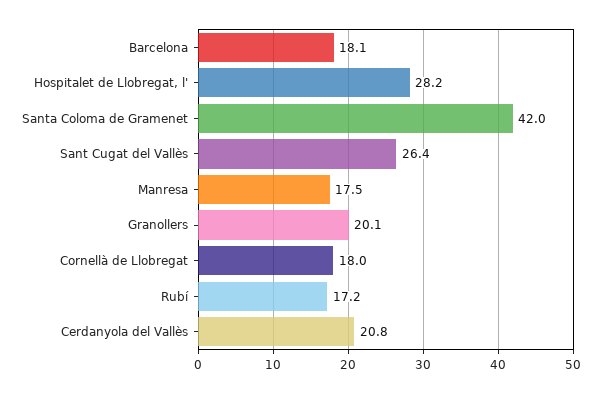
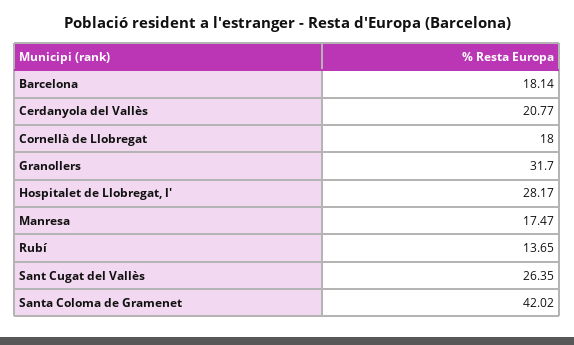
Granollers: 20.1 -> 31.7
Rubí: 17.2 -> 13.65

